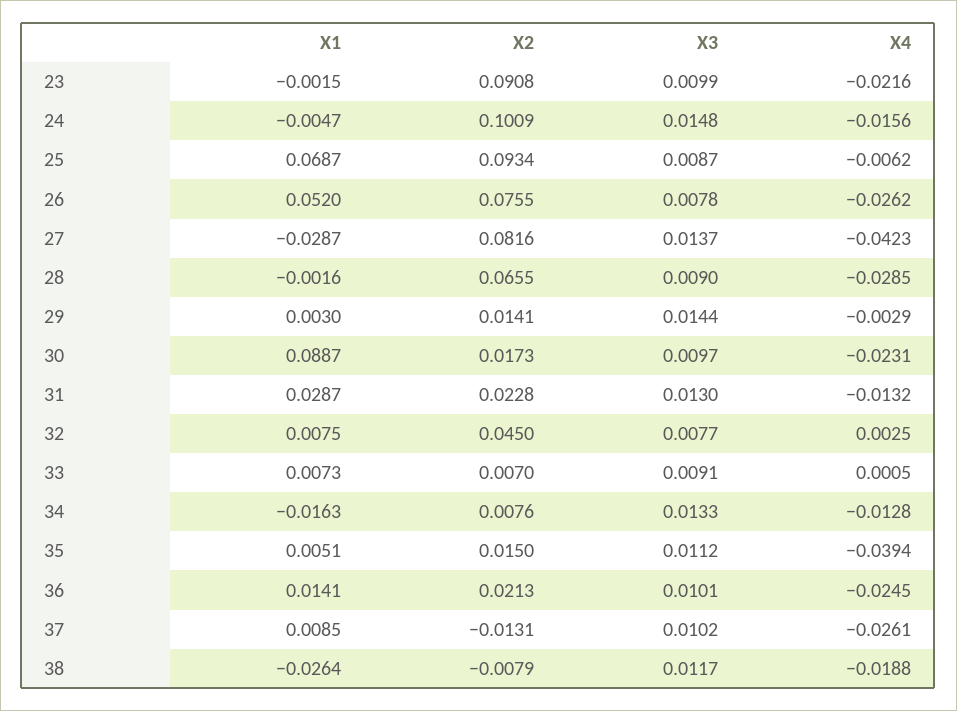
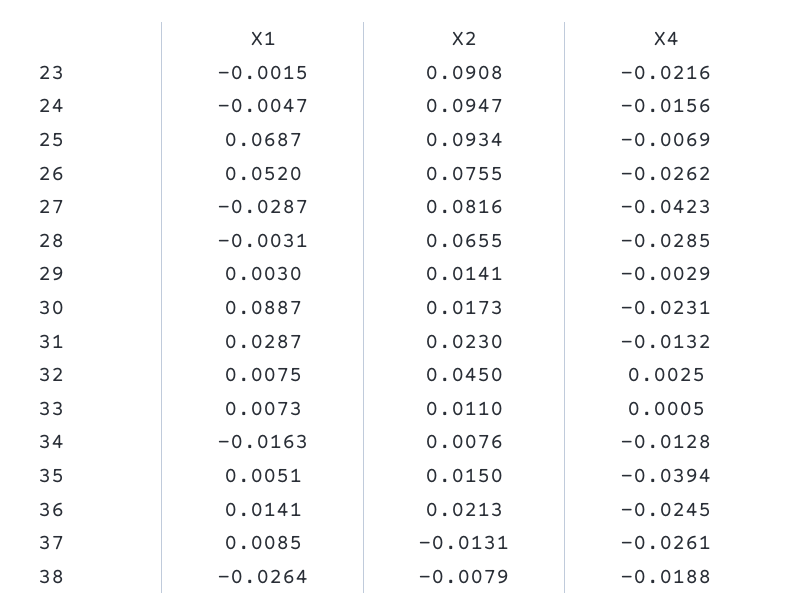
X3, 23: 0.0099 -> none
X2, 24: 0.1009 -> 0.0947
X3, 24: 0.0148 -> none
X3, 25: 0.0087 -> none
X4, 25: -0.0062 -> -0.0069
X3, 26: 0.0078 -> none
X3, 27: 0.0137 -> none
X1, 28: -0.0016 -> -0.0031
X3, 28: 0.009 -> none
X3, 29: 0.0144 -> none
X3, 30: 0.0097 -> none
X2, 31: 0.0228 -> 0.023
X3, 31: 0.013 -> none
X3, 32: 0.0077 -> none
X2, 33: 0.007 -> 0.011
X3, 33: 0.0091 -> none
X3, 34: 0.0133 -> none
X3, 35: 0.0112 -> none
X3, 36: 0.0101 -> none
X3, 37: 0.0102 -> none
X3, 38: 0.0117 -> none

